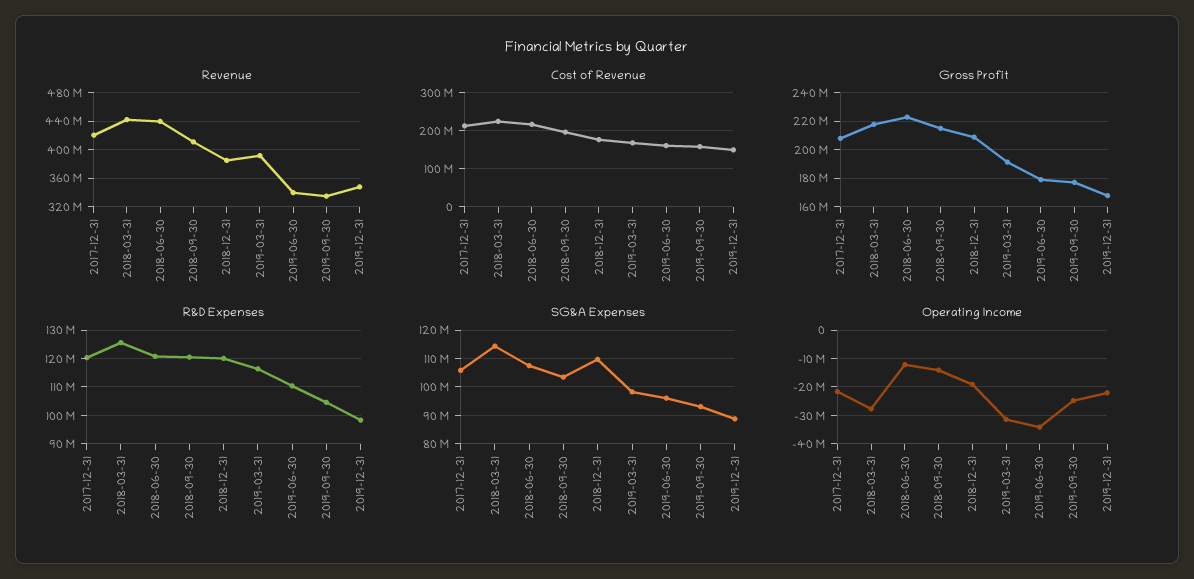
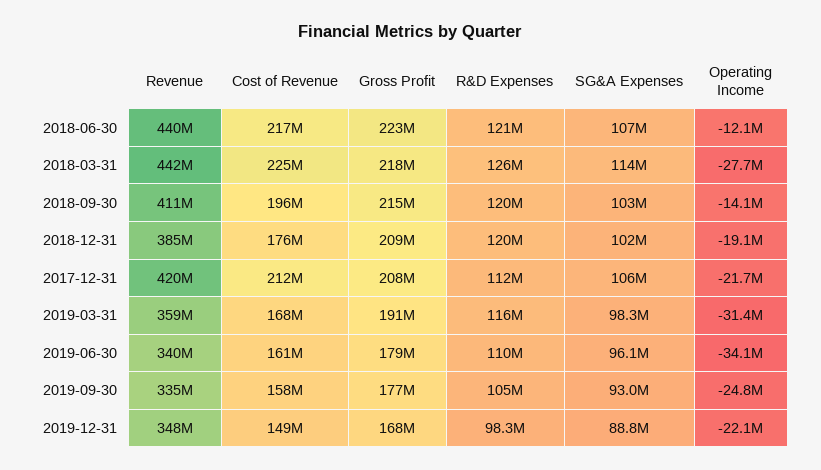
Revenue, 2019-03-31: 390000000 -> 359000000
R&D Expenses, 2017-12-31: 120000000 -> 112000000
SG&A Expenses, 2018-12-31: 110000000 -> 102000000

